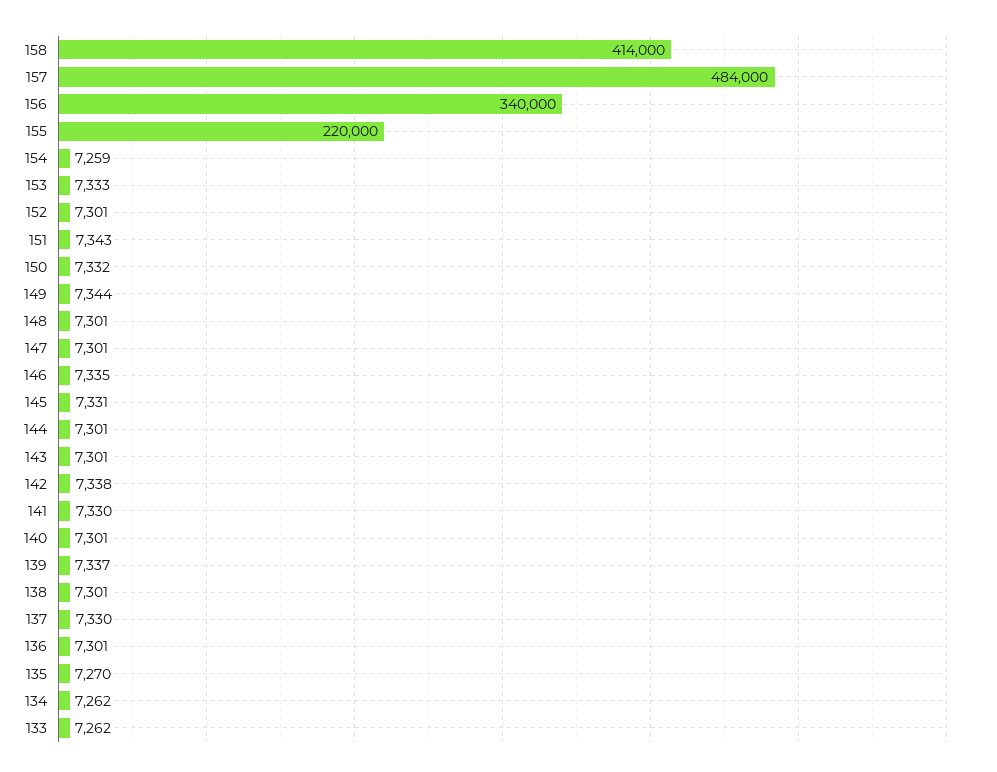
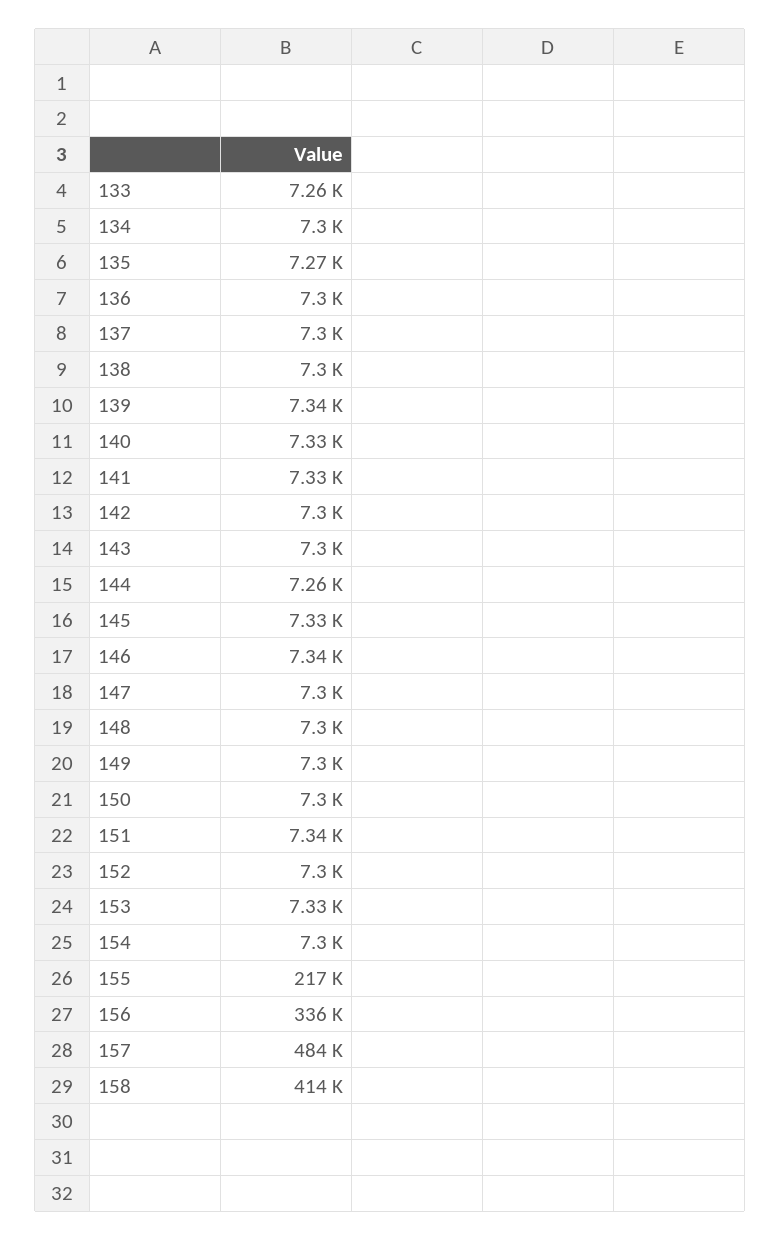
156: 340000 -> 336000
155: 220000 -> 217000
154: 7259 -> 7300
150: 7332 -> 7300
149: 7344 -> 7300
144: 7301 -> 7260
142: 7338 -> 7300
140: 7301 -> 7330
137: 7330 -> 7300
134: 7262 -> 7300

